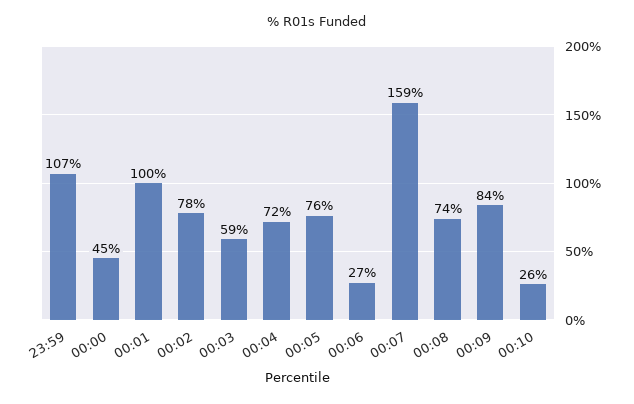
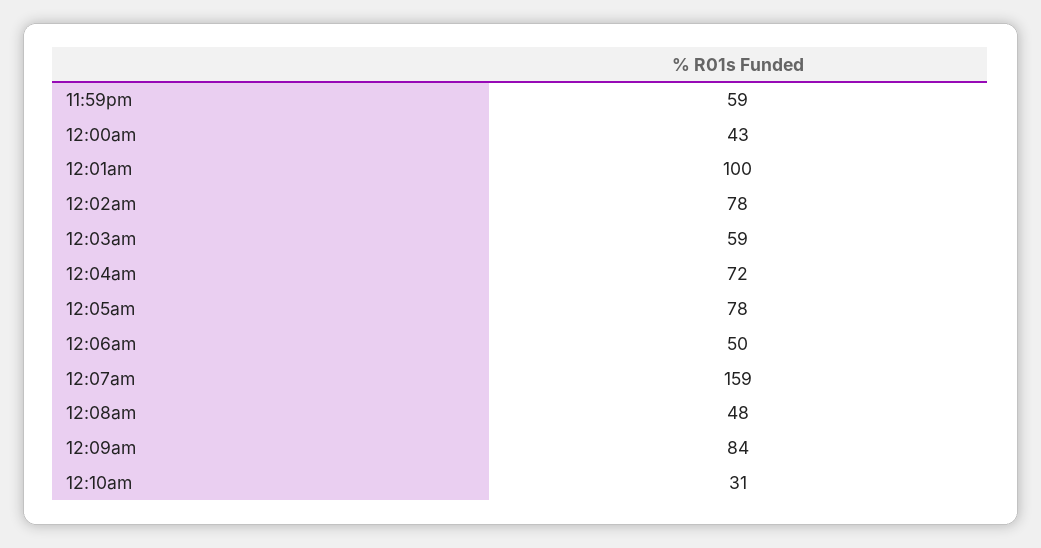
23:59: 107 -> 59
00:00: 45 -> 43
00:05: 76 -> 78
00:06: 27 -> 50
00:08: 74 -> 48
00:10: 26 -> 31

